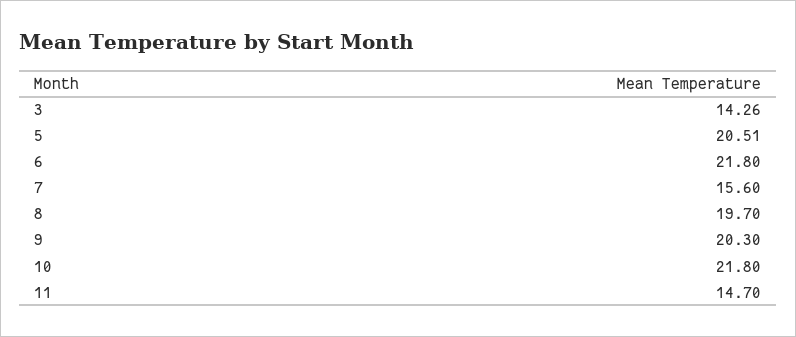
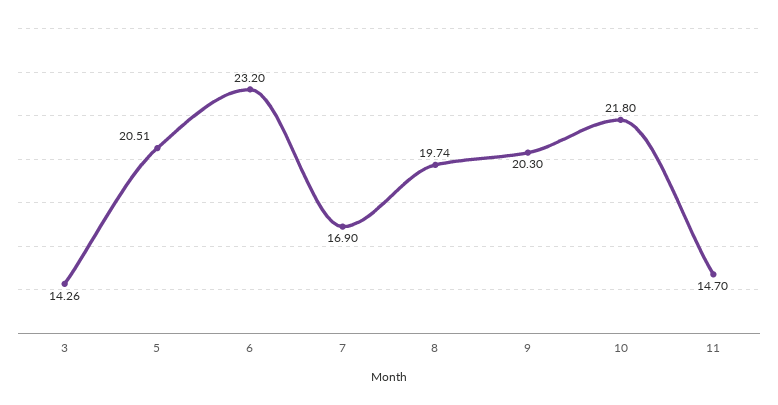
6: 21.8 -> 23.2
7: 15.6 -> 16.9
8: 19.7 -> 19.74

